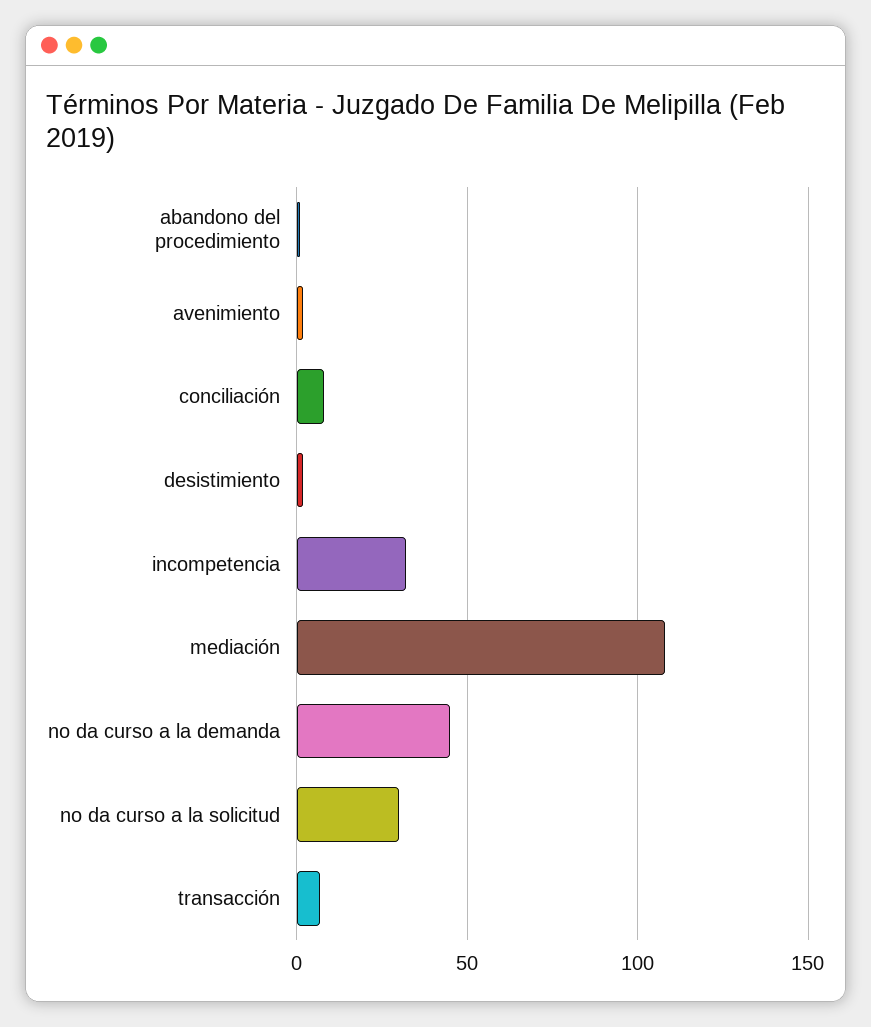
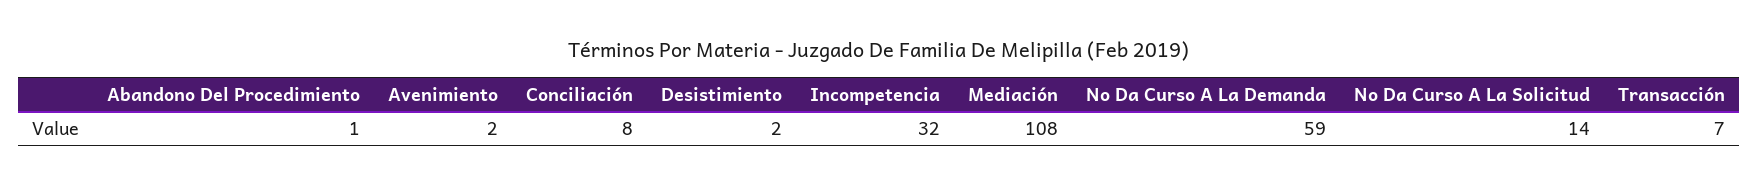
no da curso a la demanda: 45 -> 59
no da curso a la solicitud: 30 -> 14

